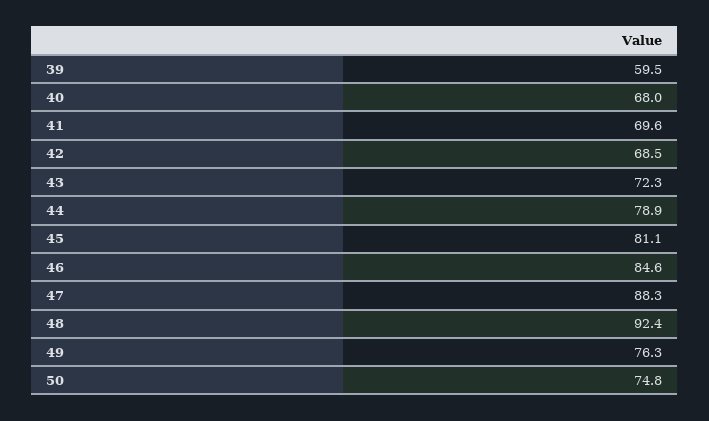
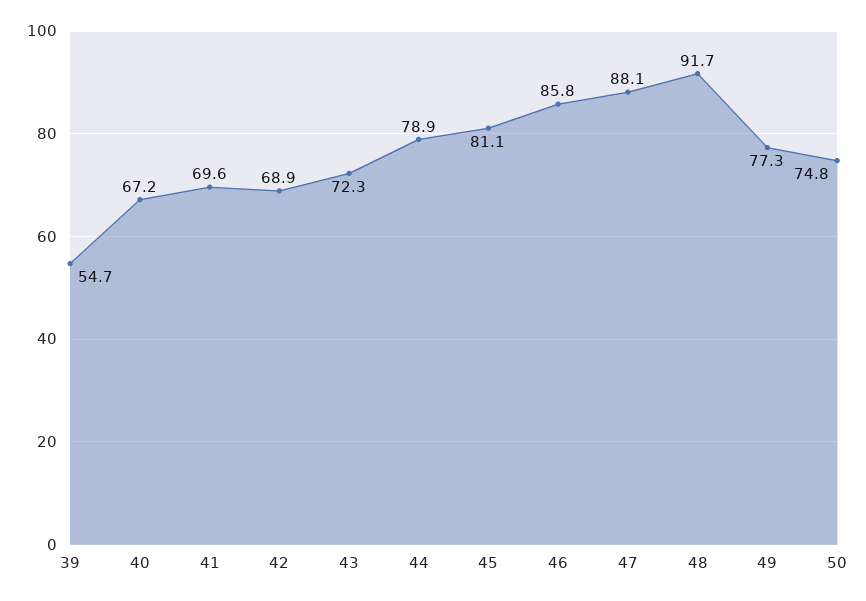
39: 59.5 -> 54.7
40: 68 -> 67.2
42: 68.5 -> 68.9
46: 84.6 -> 85.8
47: 88.3 -> 88.1
48: 92.4 -> 91.7
49: 76.3 -> 77.3

